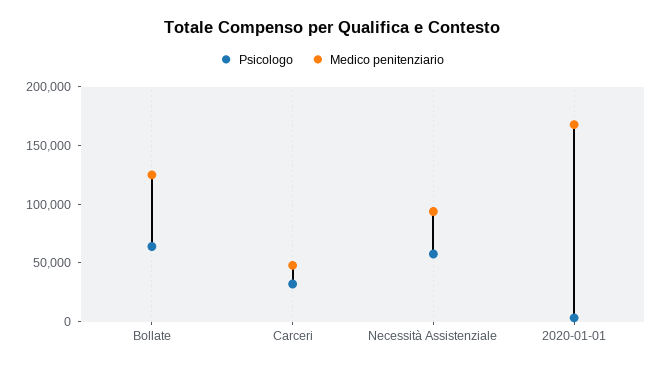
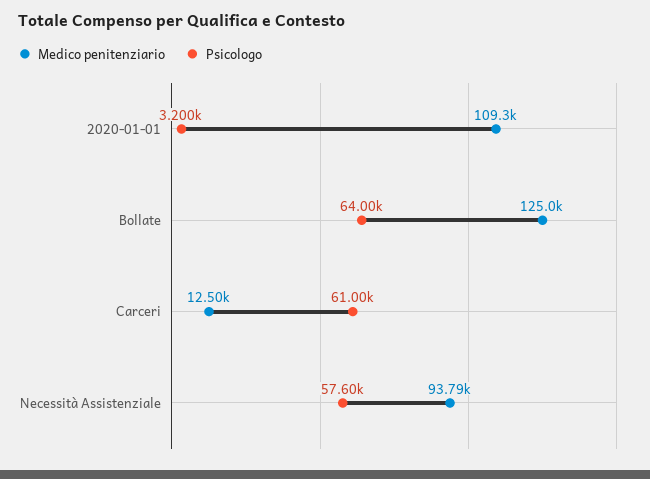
Psicologo, Carceri: 30000 -> 61000
Medico penitenziario, Carceri: 50000 -> 12500
Medico penitenziario, 2020-01-01: 170000 -> 109300

